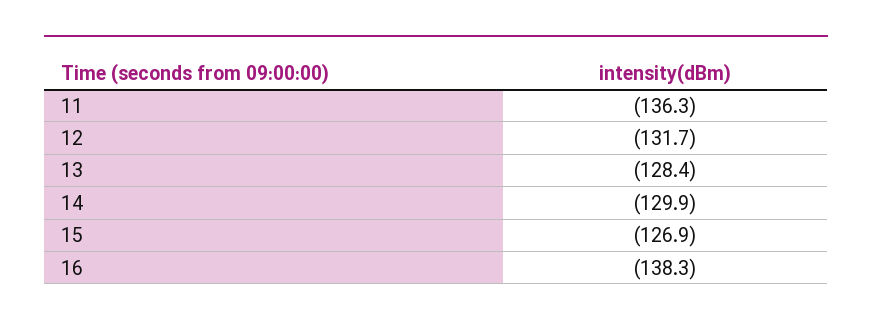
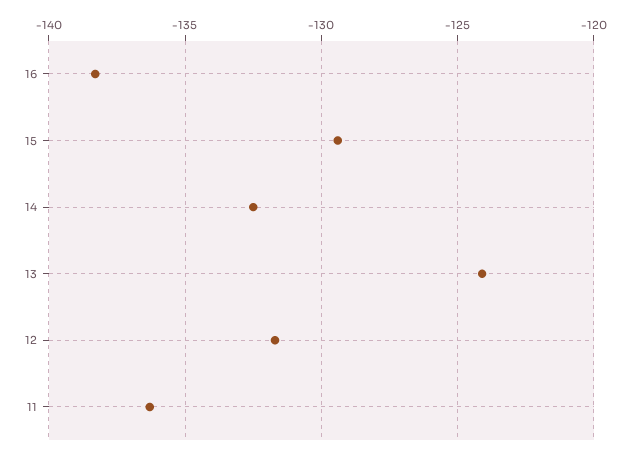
13: -128.4 -> -124
14: -129.9 -> -132.5
15: -126.9 -> -129.5

